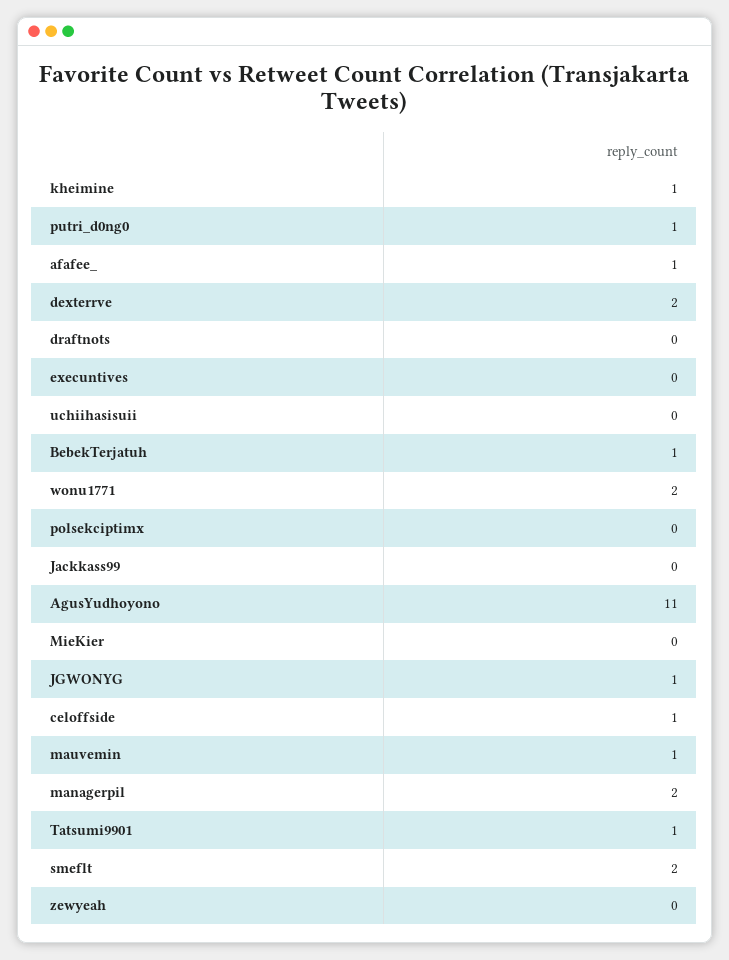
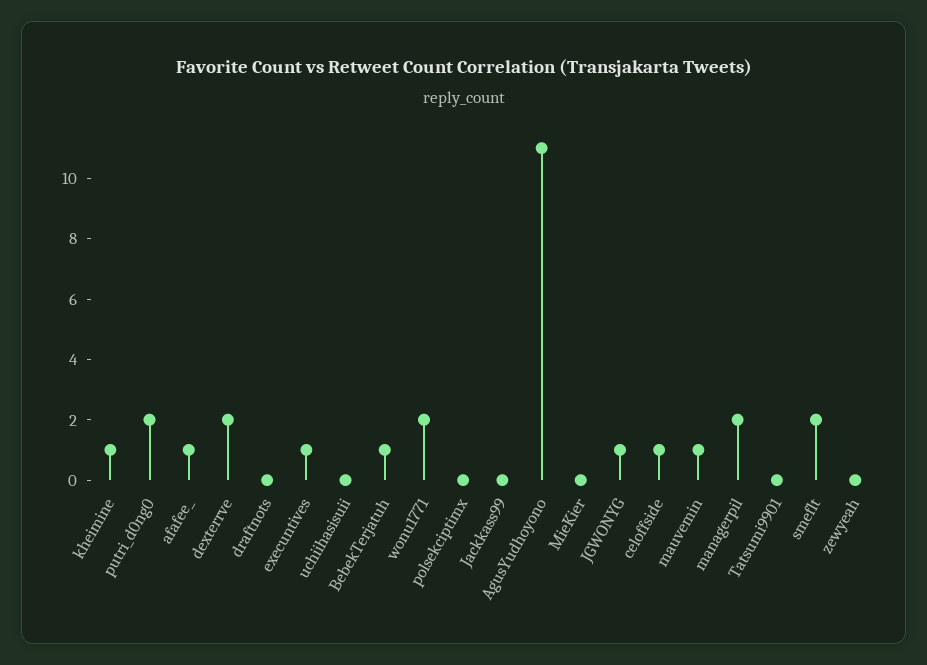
putri_d0ng0: 1 -> 2
execuntives: 0 -> 1
Tatsumi9901: 1 -> 0

